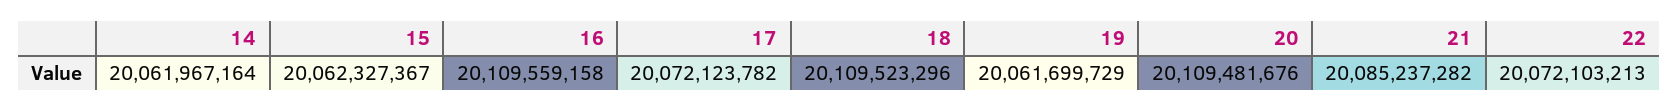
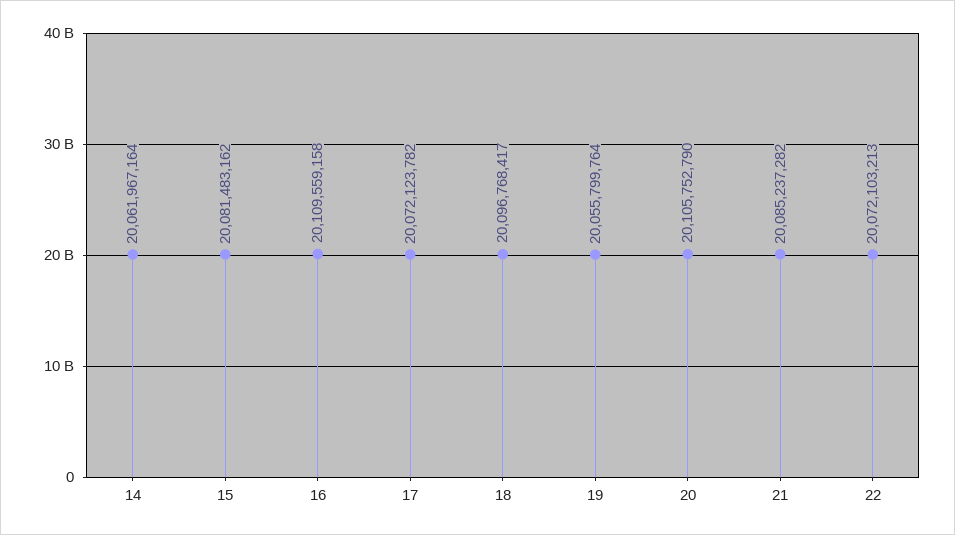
15: 20062327367 -> 20081483162
18: 20109523296 -> 20096768417
19: 20061699729 -> 20055799764
20: 20109481676 -> 20105752790

